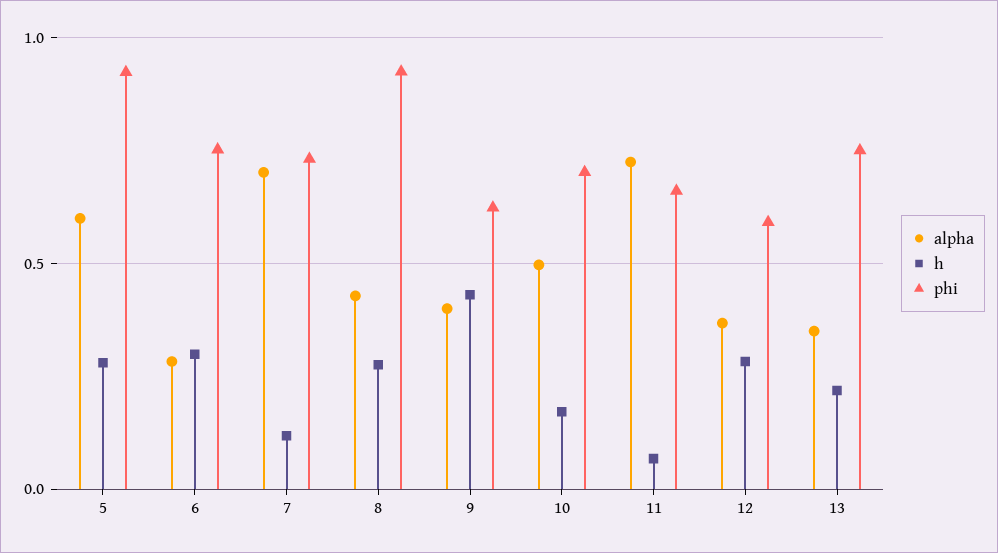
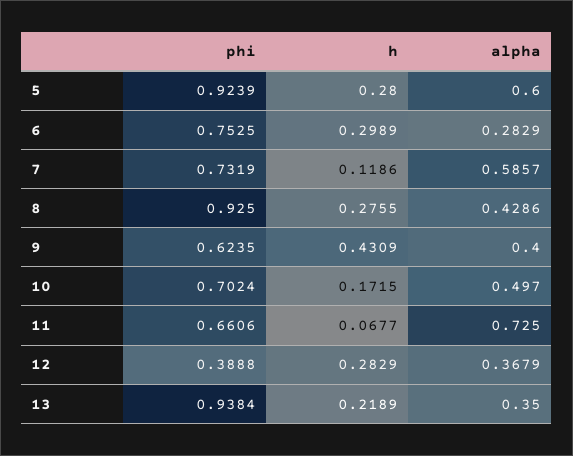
alpha, 7: 0.7 -> 0.5857
phi, 12: 0.6 -> 0.3888
phi, 13: 0.75 -> 0.9384

